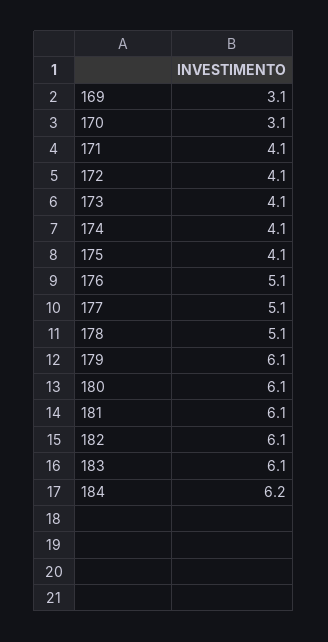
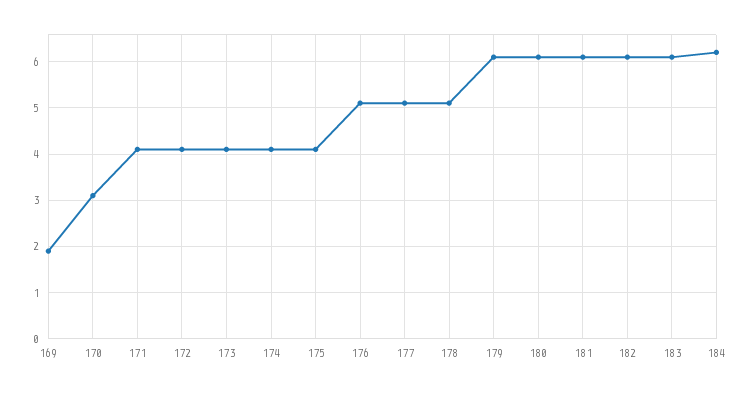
169: 3.1 -> 2

